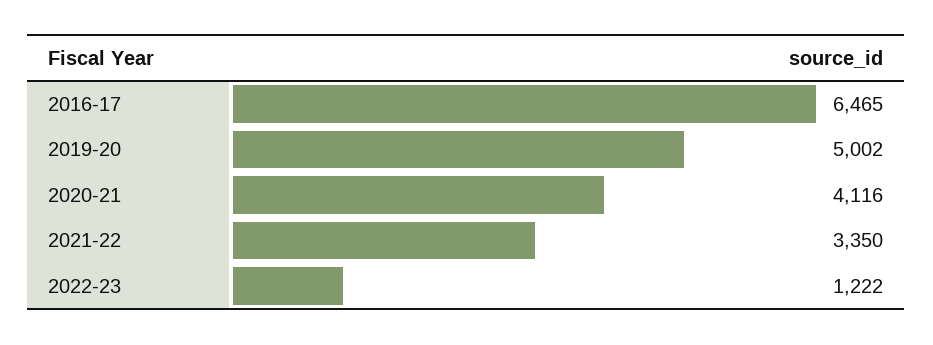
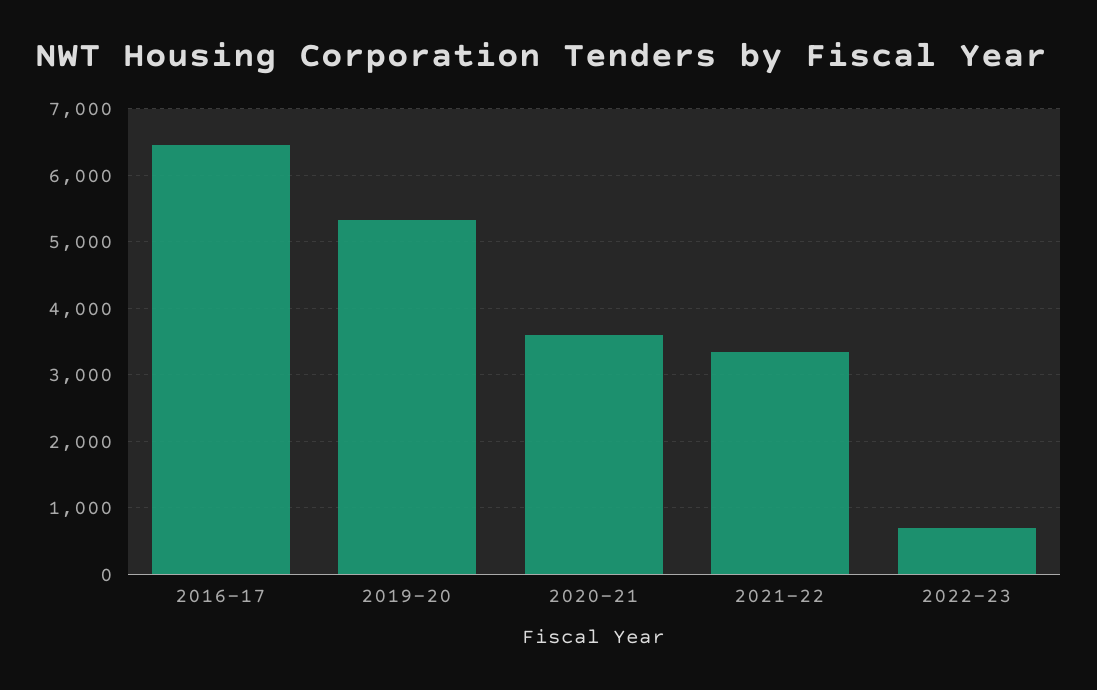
2019-20: 5002 -> 5300
2020-21: 4116 -> 3600
2022-23: 1222 -> 700

